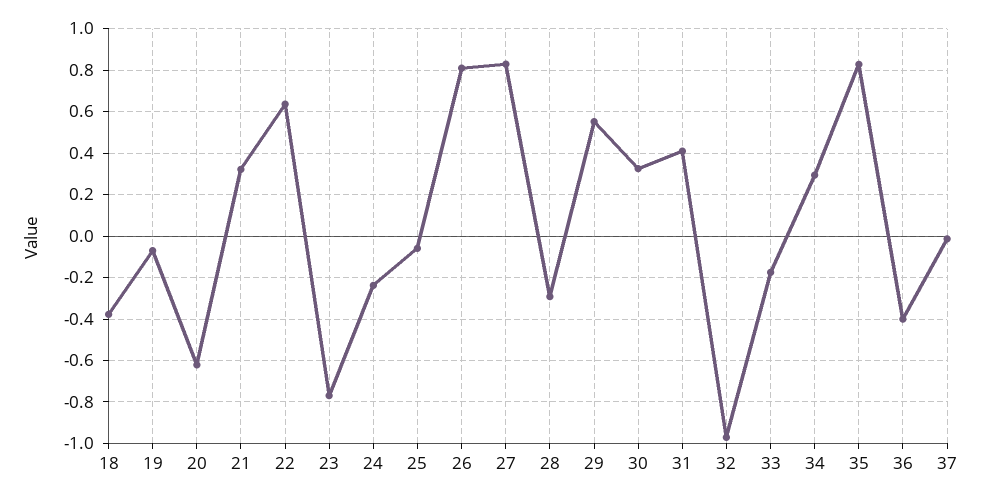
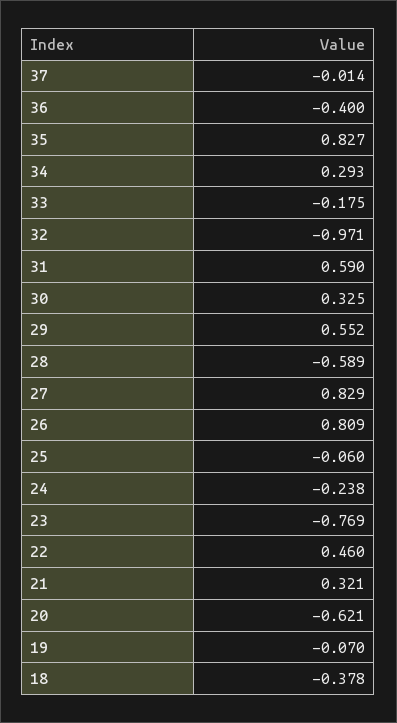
22: 0.65 -> 0.46
28: -0.3 -> -0.589
31: 0.4 -> 0.59

